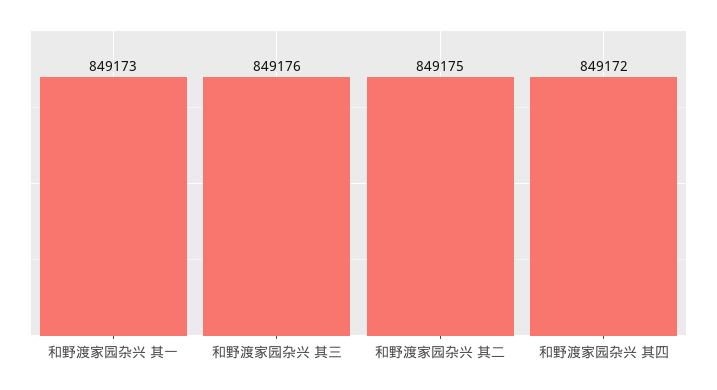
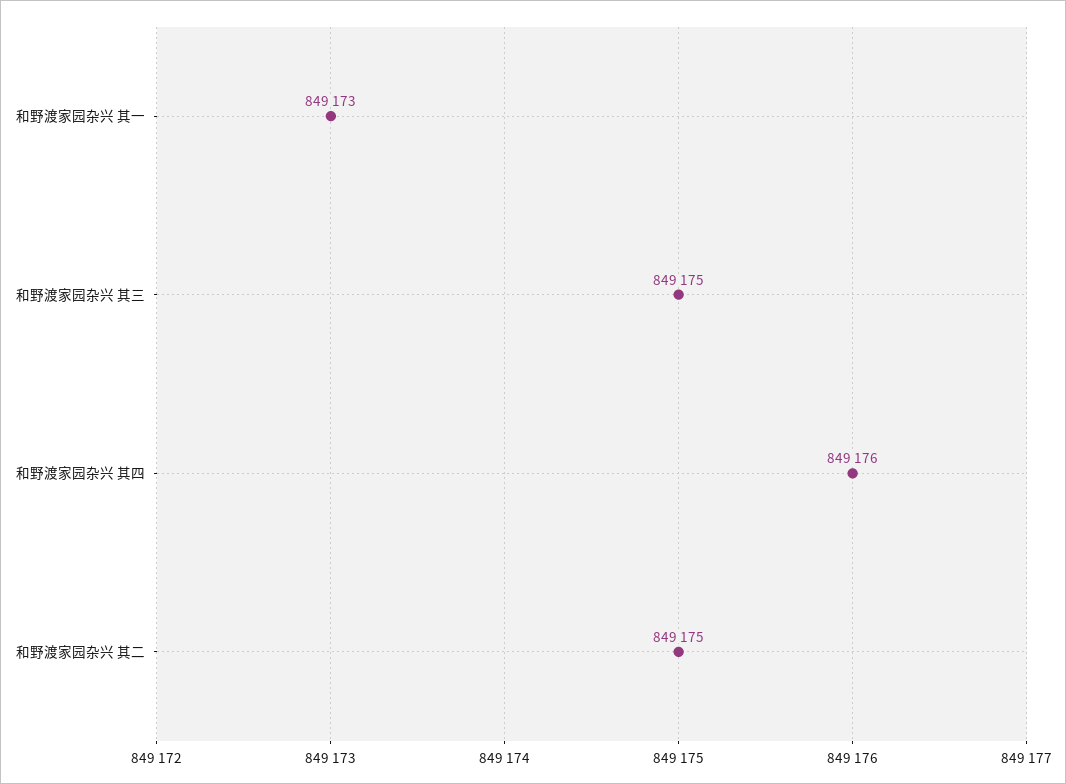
和野渡家园杂兴 其三: 849176 -> 849175
和野渡家园杂兴 其四: 849172 -> 849176

